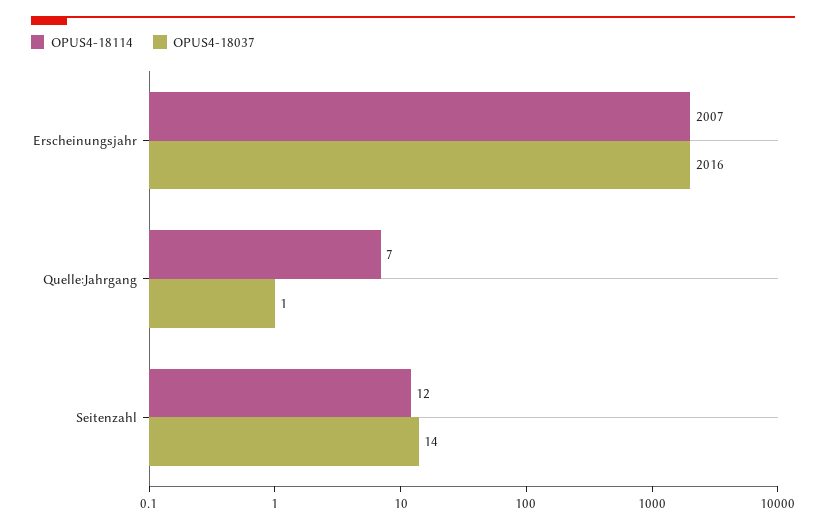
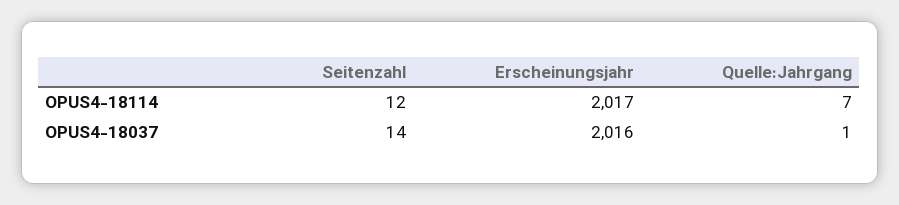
OPUS4-18114, Erscheinungsjahr: 2007 -> 2017

